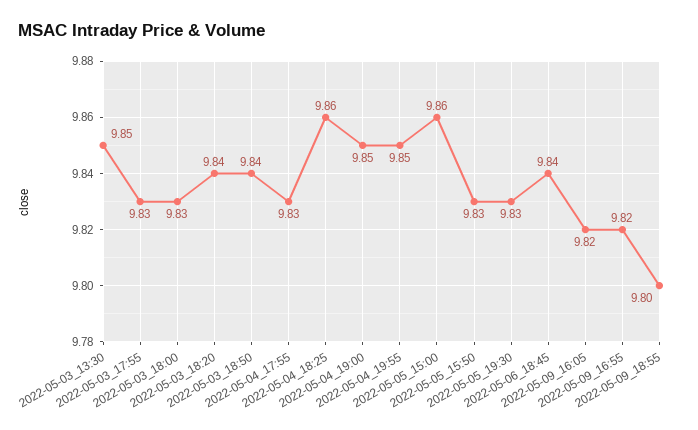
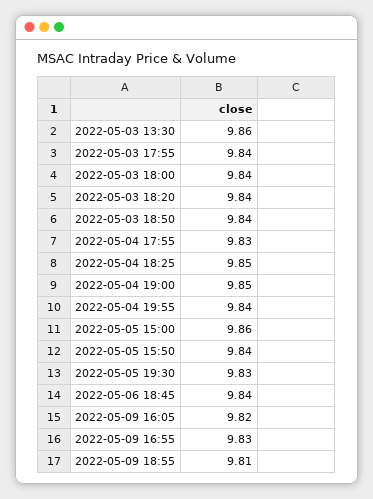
2022-05-03_13:30: 9.85 -> 9.86
2022-05-03_17:55: 9.83 -> 9.84
2022-05-03_18:00: 9.83 -> 9.84
2022-05-04_18:25: 9.86 -> 9.85
2022-05-04_19:55: 9.85 -> 9.84
2022-05-05_15:50: 9.83 -> 9.84
2022-05-09_16:55: 9.82 -> 9.83
2022-05-09_18:55: 9.8 -> 9.81

